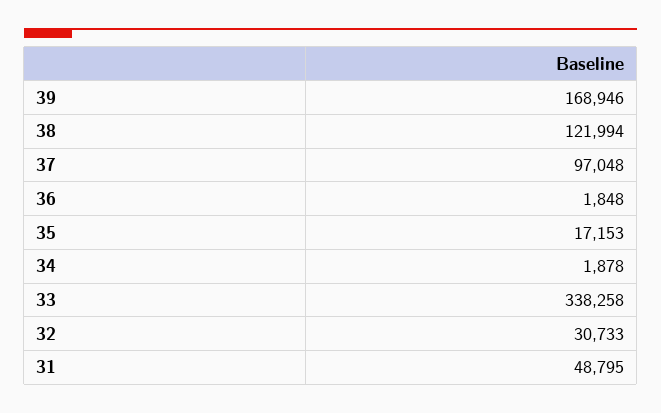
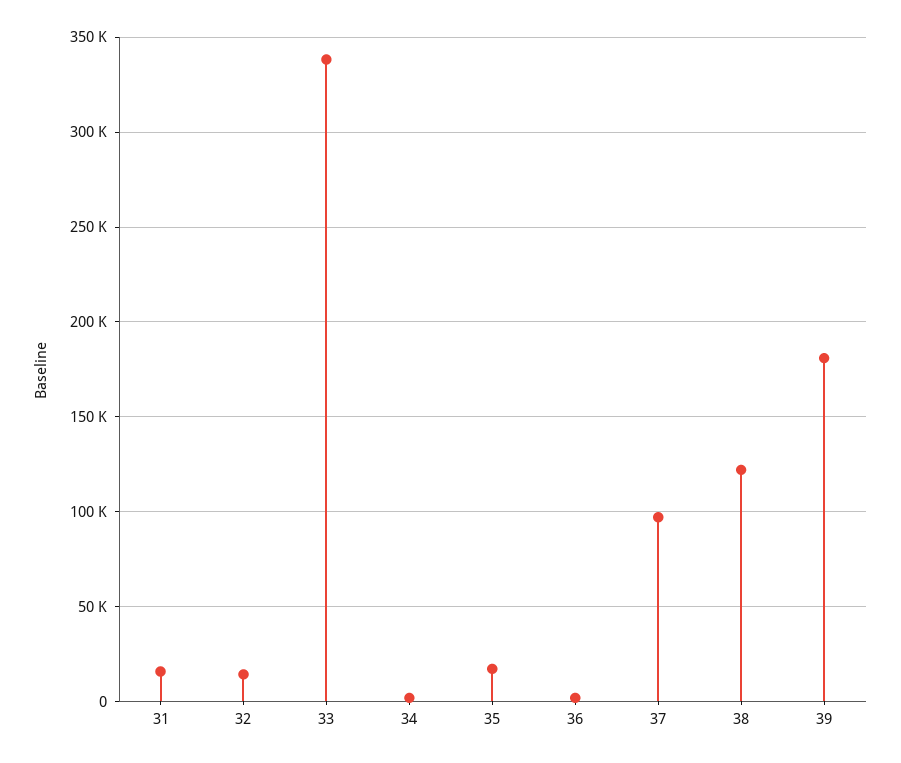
39: 168946 -> 180000
32: 30733 -> 15000
31: 48795 -> 15000

